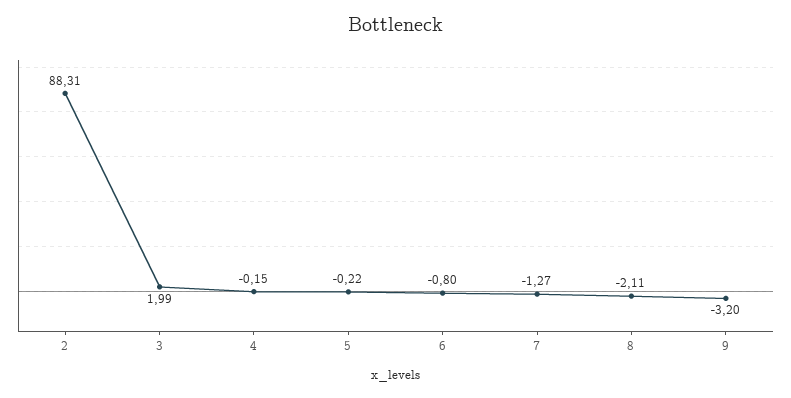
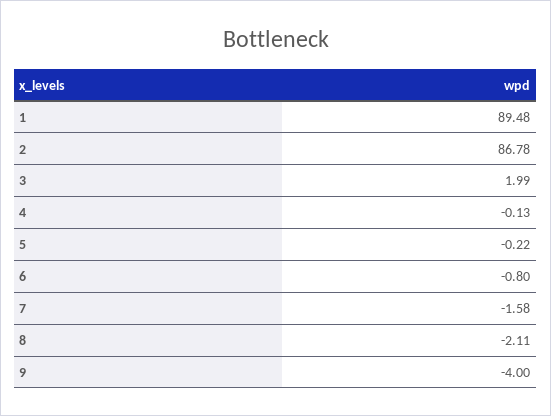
2: 88.31 -> 86.78
4: -0.15 -> -0.13
7: -1.27 -> -1.58
9: -3.2 -> -4
1: none -> 89.48

